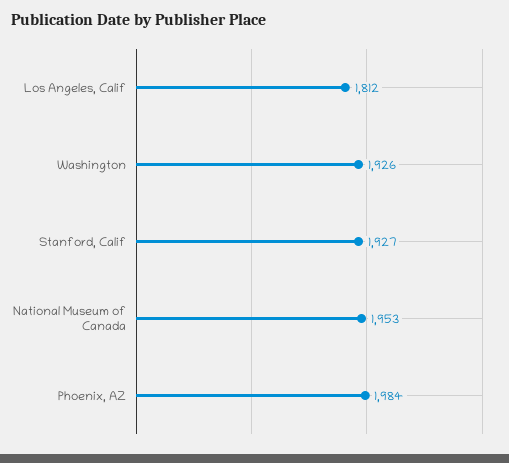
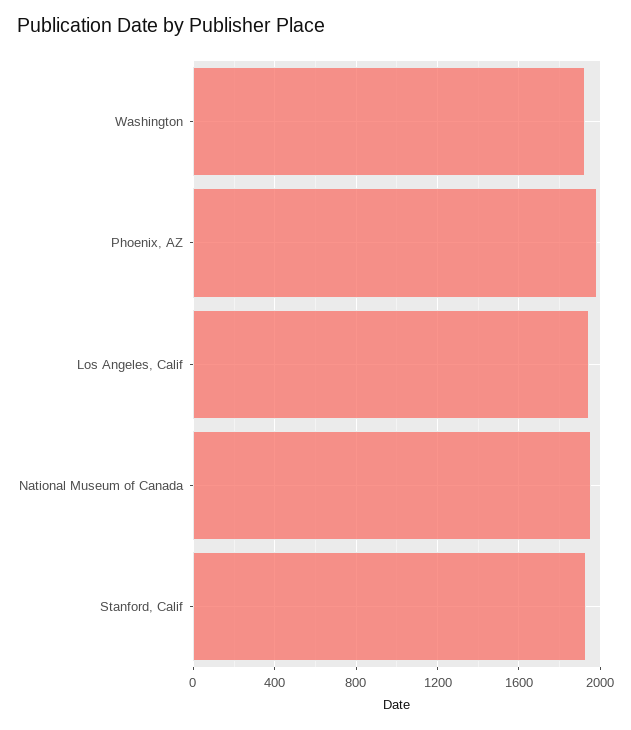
Los Angeles, Calif: 1812 -> 1950

